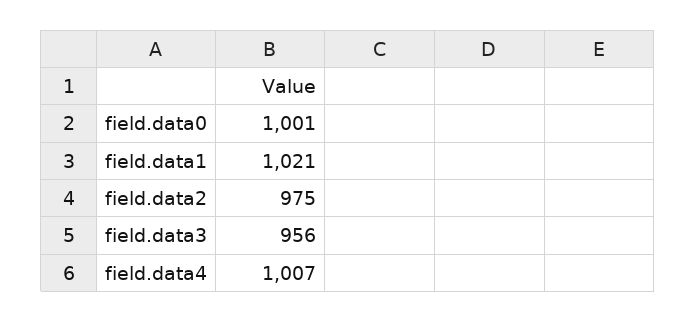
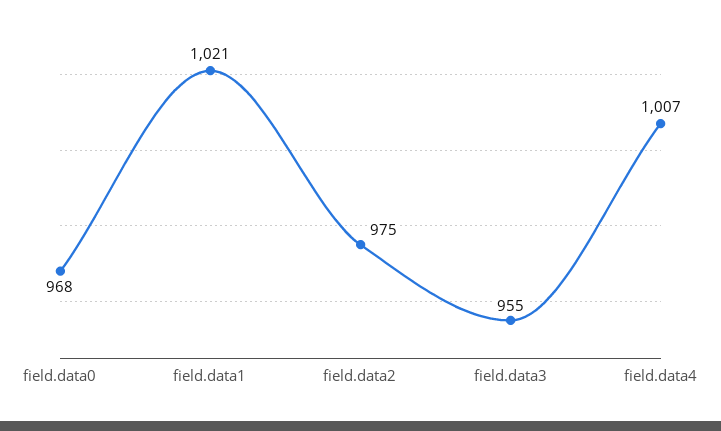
field.data0: 1001 -> 968
field.data3: 956 -> 955

